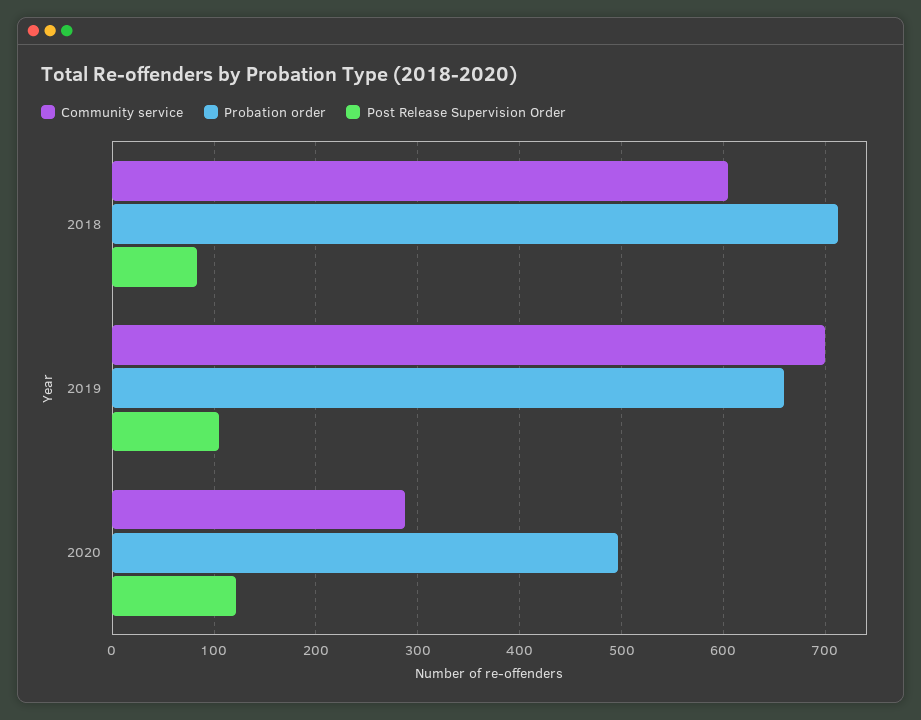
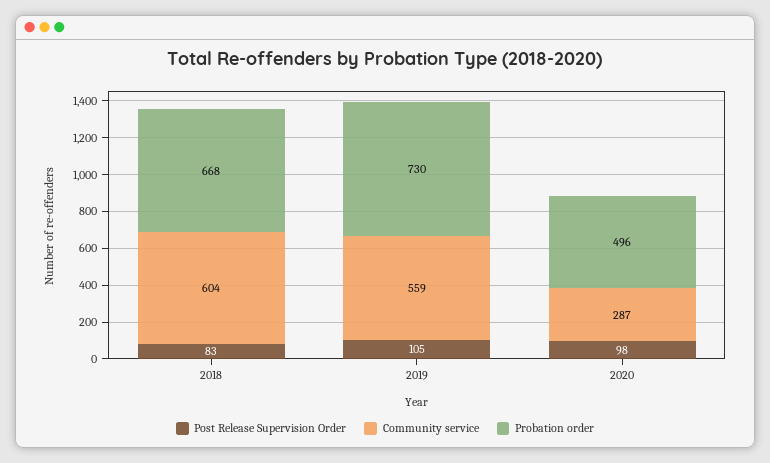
Probation order, 2018: 710 -> 668
Community service, 2019: 700 -> 559
Probation order, 2019: 660 -> 730
Post Release Supervision Order, 2020: 120 -> 98

